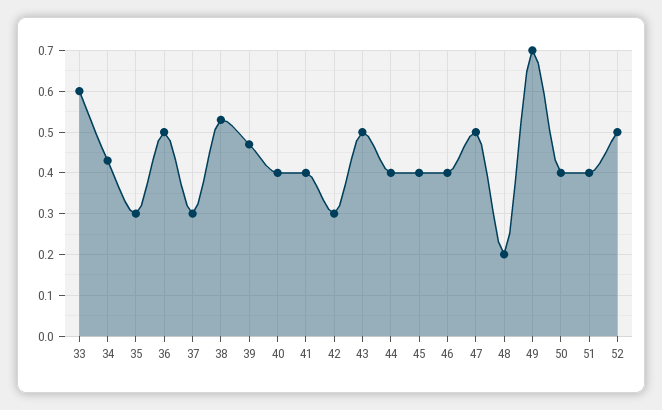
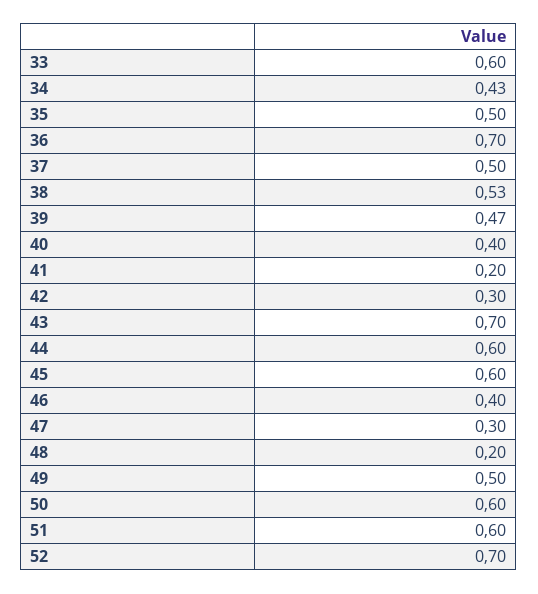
35: 0.3 -> 0.5
36: 0.5 -> 0.7
37: 0.3 -> 0.5
41: 0.4 -> 0.2
43: 0.5 -> 0.7
44: 0.4 -> 0.6
45: 0.4 -> 0.6
47: 0.5 -> 0.3
49: 0.7 -> 0.5
50: 0.4 -> 0.6
51: 0.4 -> 0.6
52: 0.5 -> 0.7

